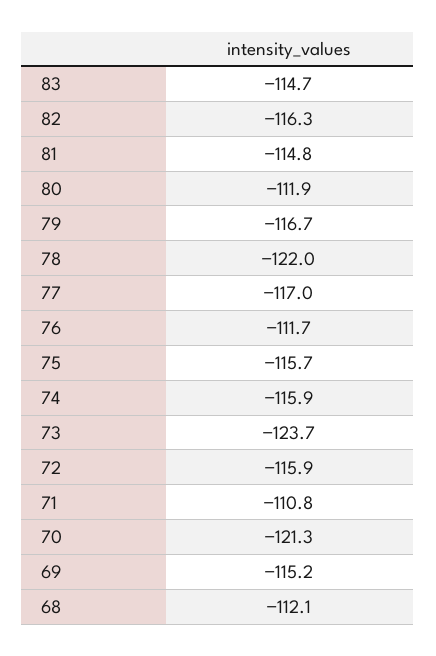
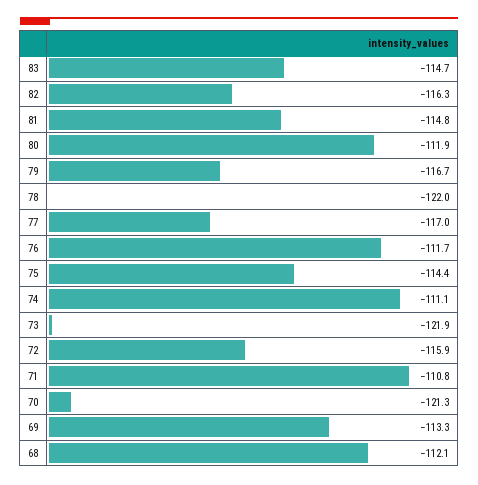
75: -115.7 -> -114.4
74: -115.9 -> -111.1
73: -123.7 -> -121.9
69: -115.2 -> -113.3

